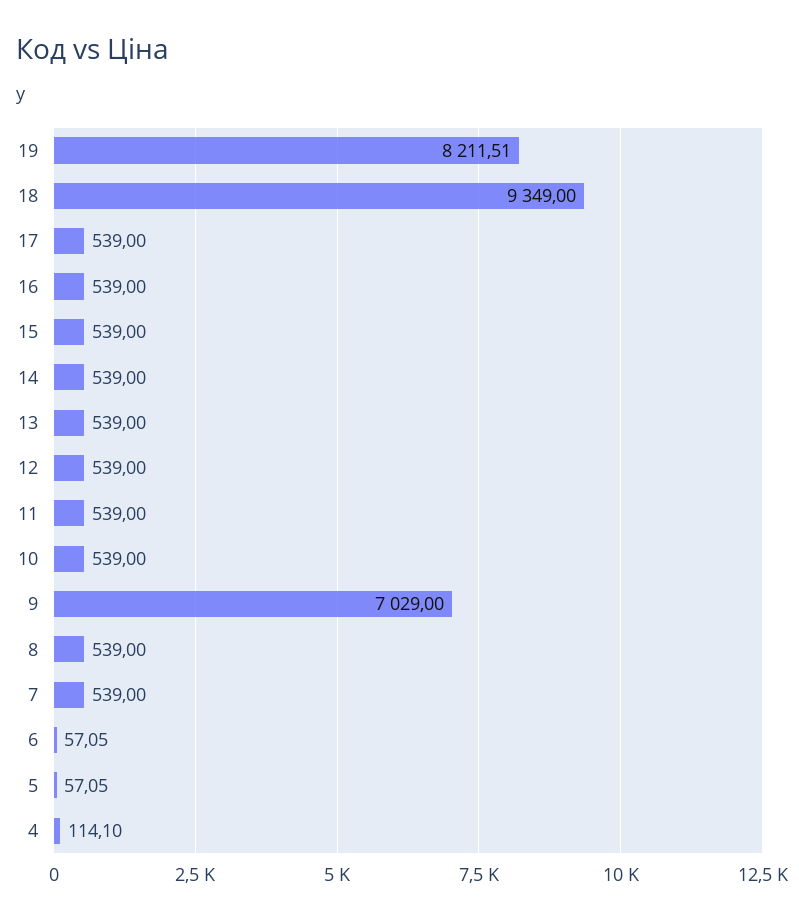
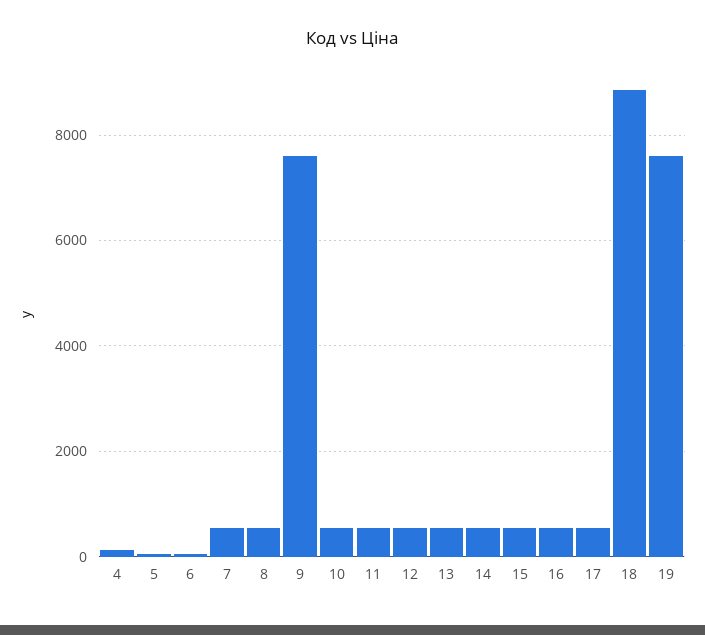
19: 8211.51 -> 7600
18: 9349 -> 8800
9: 7029 -> 7600

